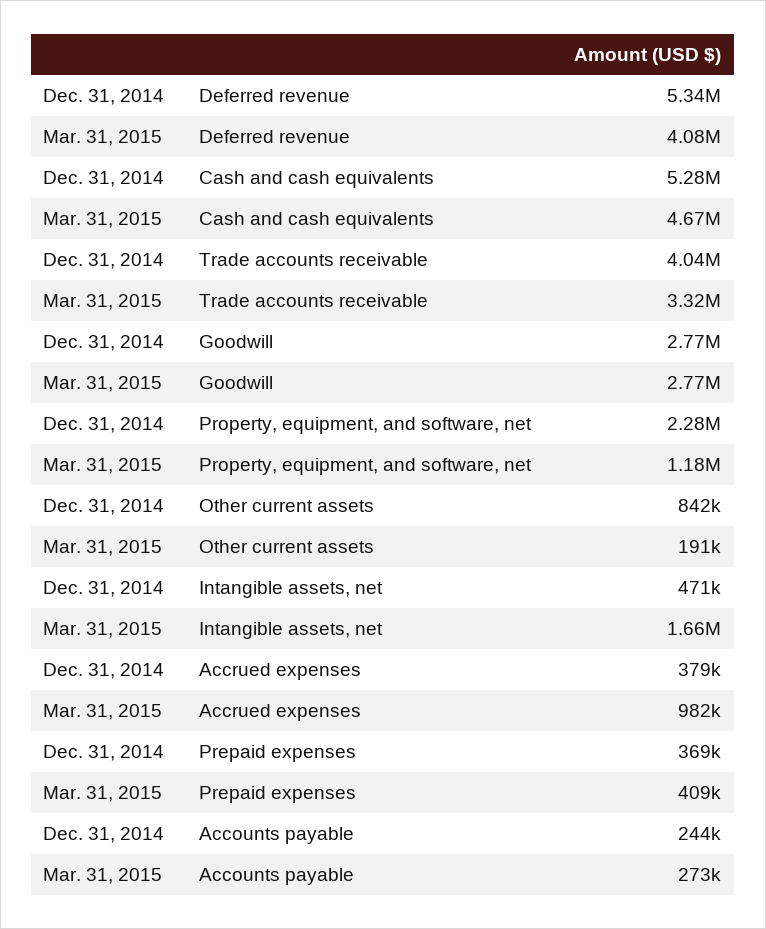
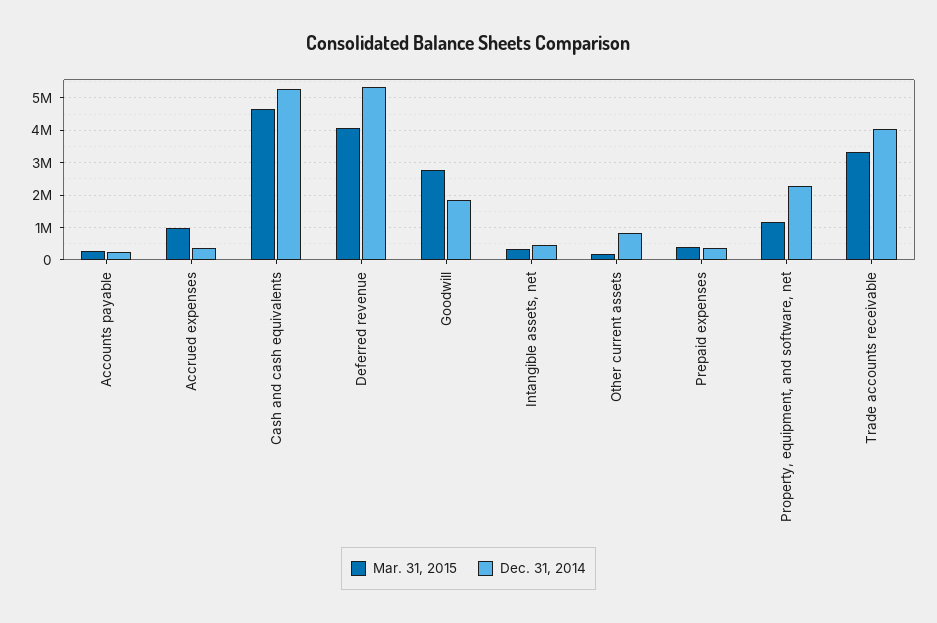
Dec. 31, 2014, Goodwill: 2770000 -> 1800000
Mar. 31, 2015, Intangible assets, net: 1660000 -> 400000

